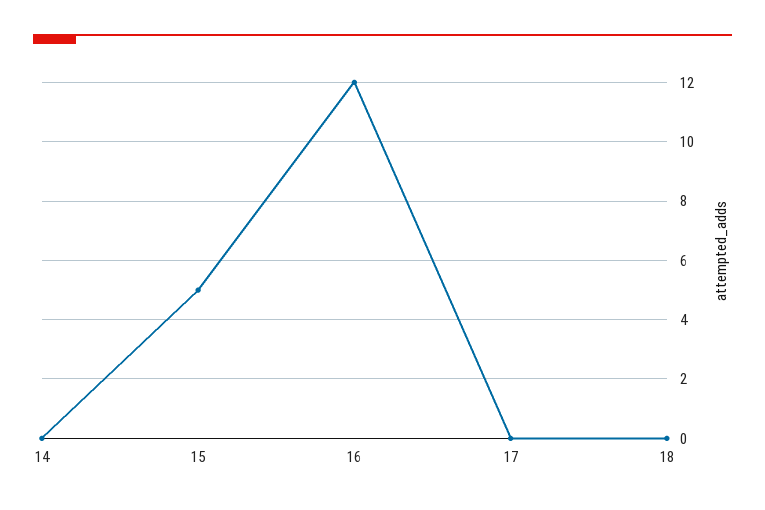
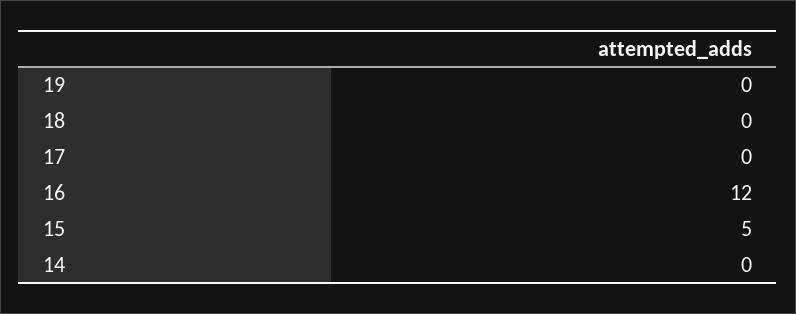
19: none -> 0

